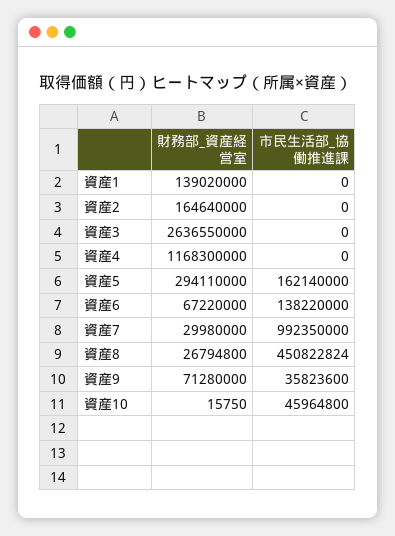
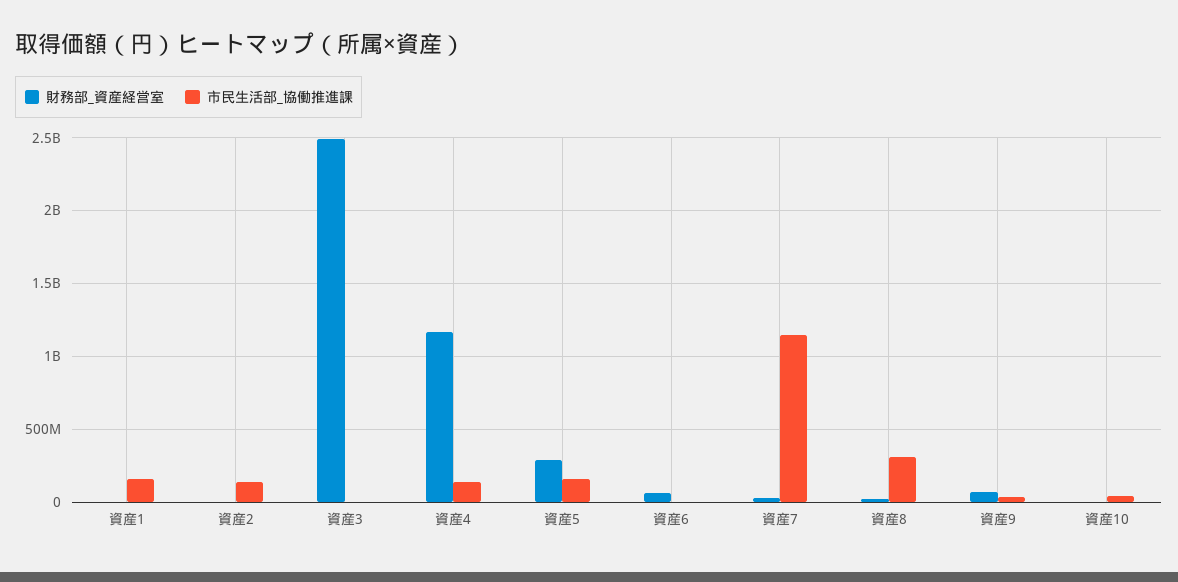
財務部_資産経営室, 資産1: 139020000 -> 0
市民生活部_協働推進課, 資産1: 0 -> 150000000
財務部_資産経営室, 資産2: 164640000 -> 0
市民生活部_協働推進課, 資産2: 0 -> 150000000
財務部_資産経営室, 資産3: 2636550000 -> 2500000000
市民生活部_協働推進課, 資産4: 0 -> 150000000
市民生活部_協働推進課, 資産6: 138220000 -> 0
市民生活部_協働推進課, 資産7: 992350000 -> 1150000000
市民生活部_協働推進課, 資産8: 450822824 -> 300000000

